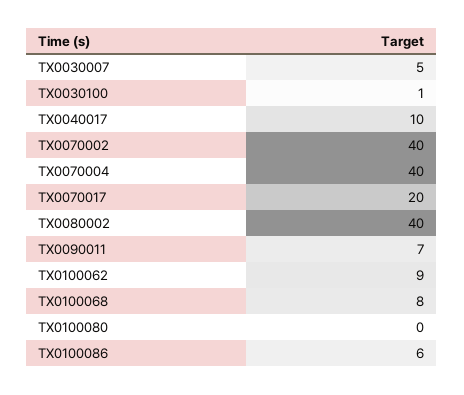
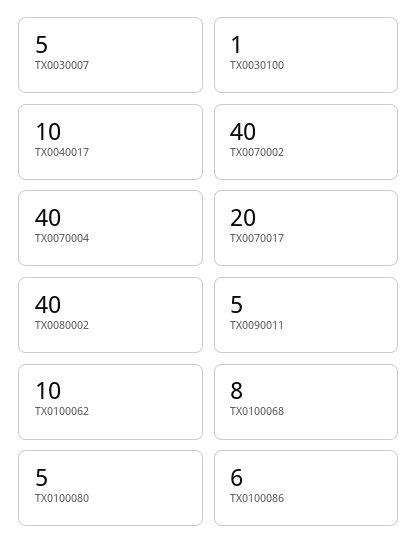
TX0090011: 7 -> 5
TX0100062: 9 -> 10
TX0100080: 0 -> 5

